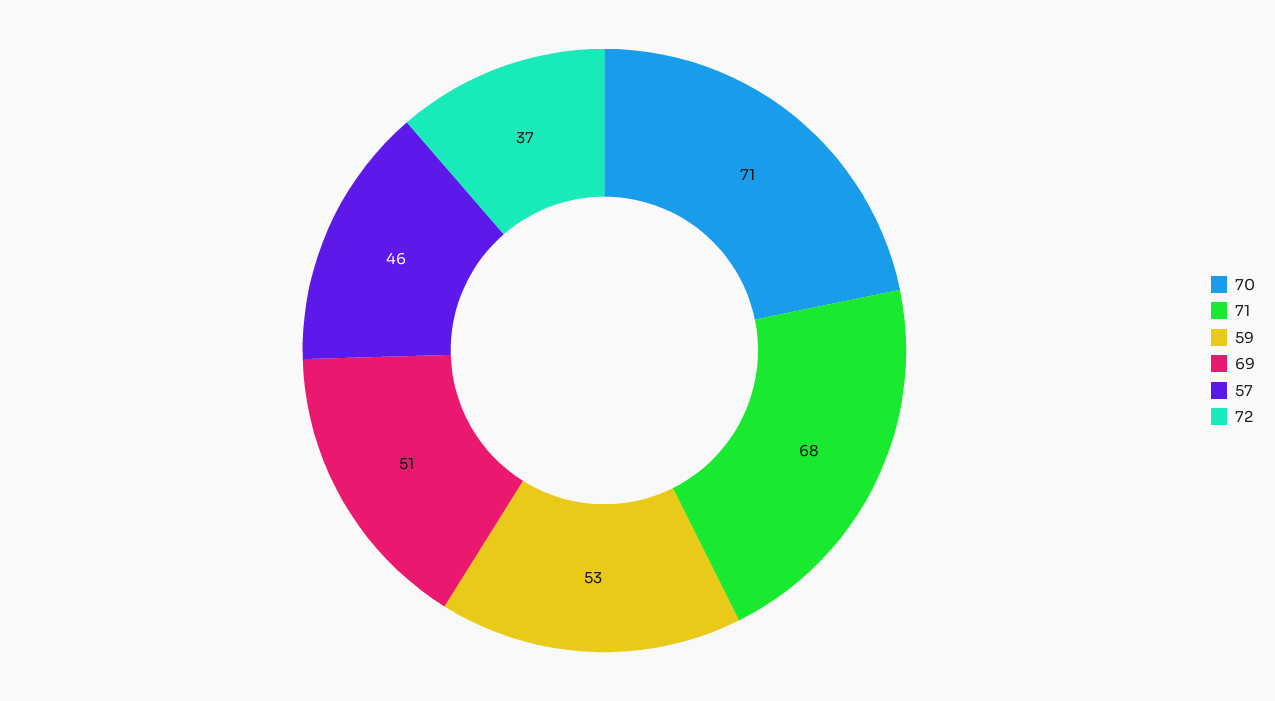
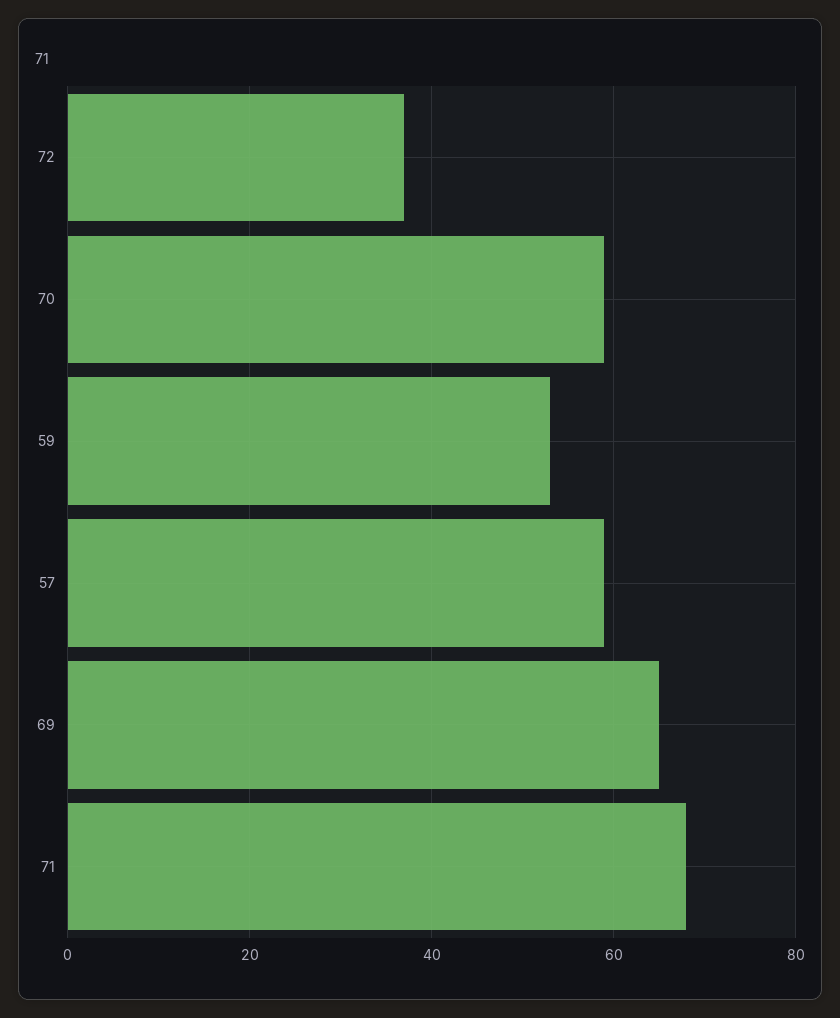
70: 71 -> 60
69: 51 -> 65
57: 46 -> 60

